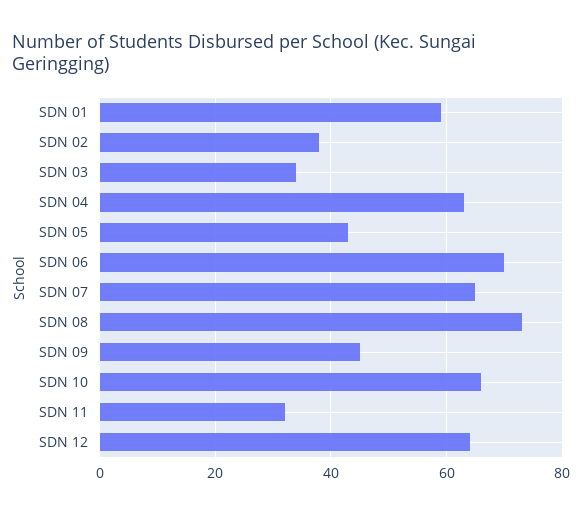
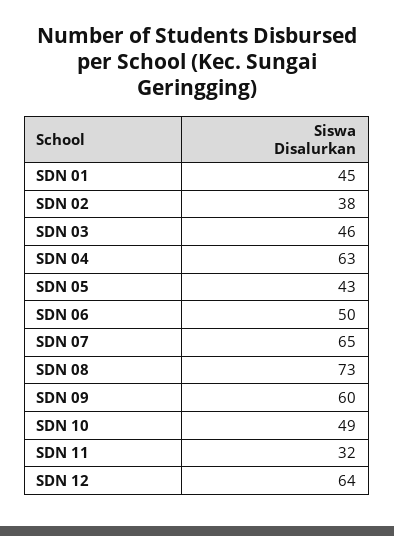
SDN 01: 60 -> 45
SDN 03: 35 -> 46
SDN 06: 70 -> 50
SDN 09: 45 -> 60
SDN 10: 65 -> 49

